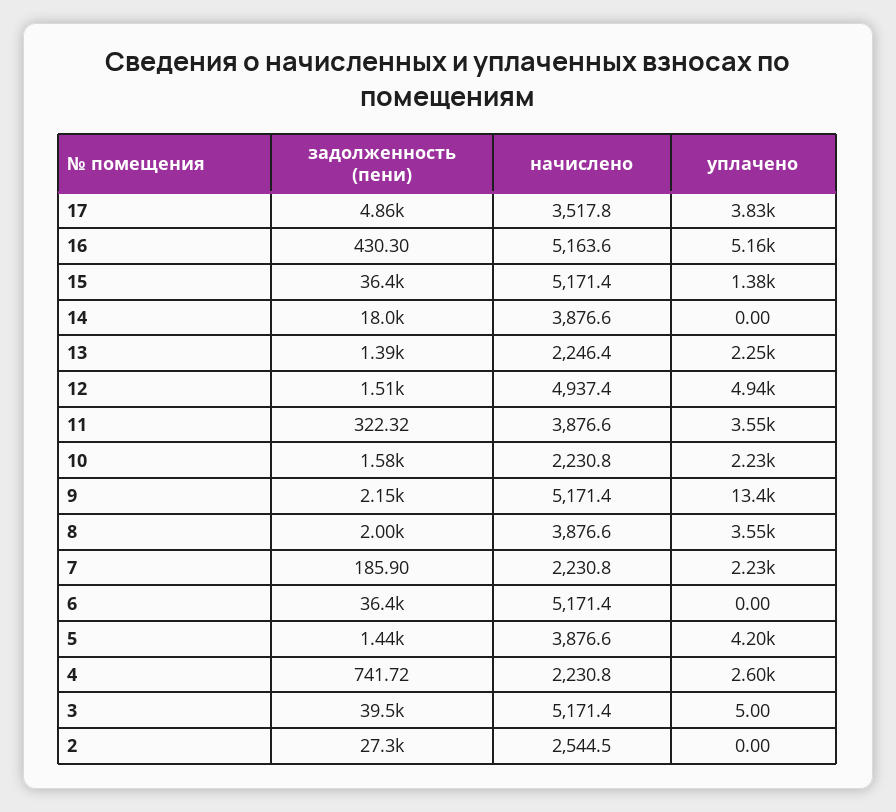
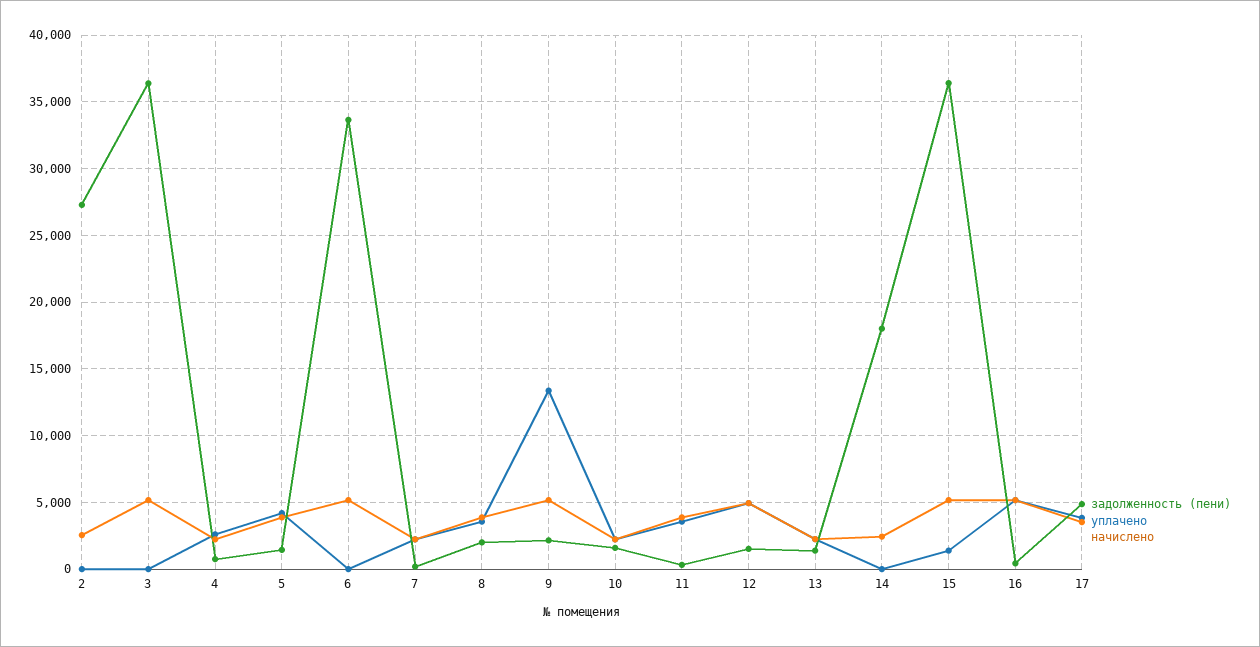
начислено, 14: 3876.6 -> 2500
задолженность (пени), 6: 36400 -> 33500
задолженность (пени), 3: 39500 -> 36500

